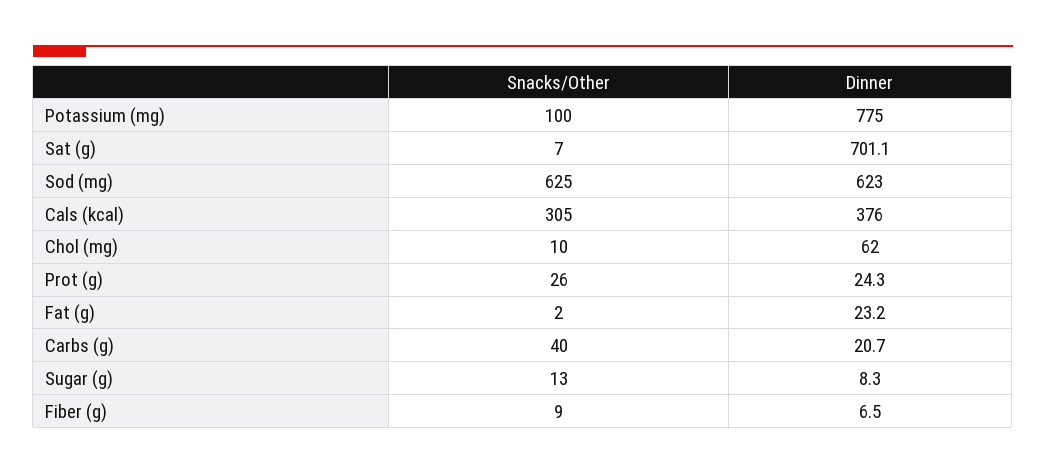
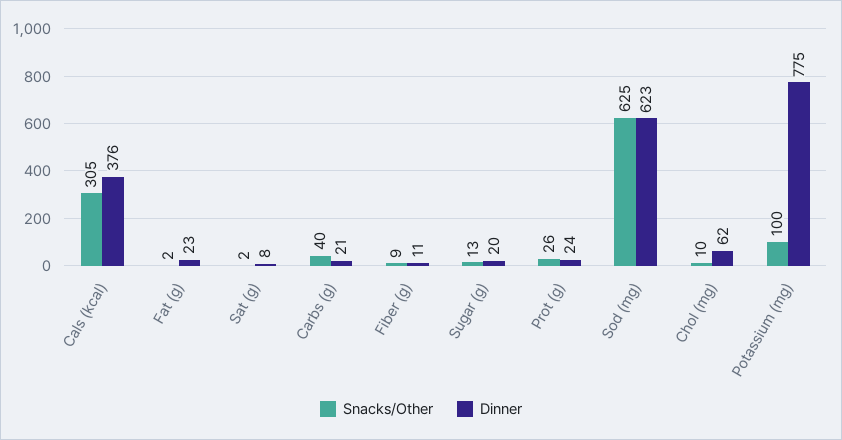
Snacks/Other, Sat (g): 7 -> 2
Dinner, Sat (g): 701.1 -> 8
Dinner, Sugar (g): 8.3 -> 20
Dinner, Fiber (g): 6.5 -> 11

